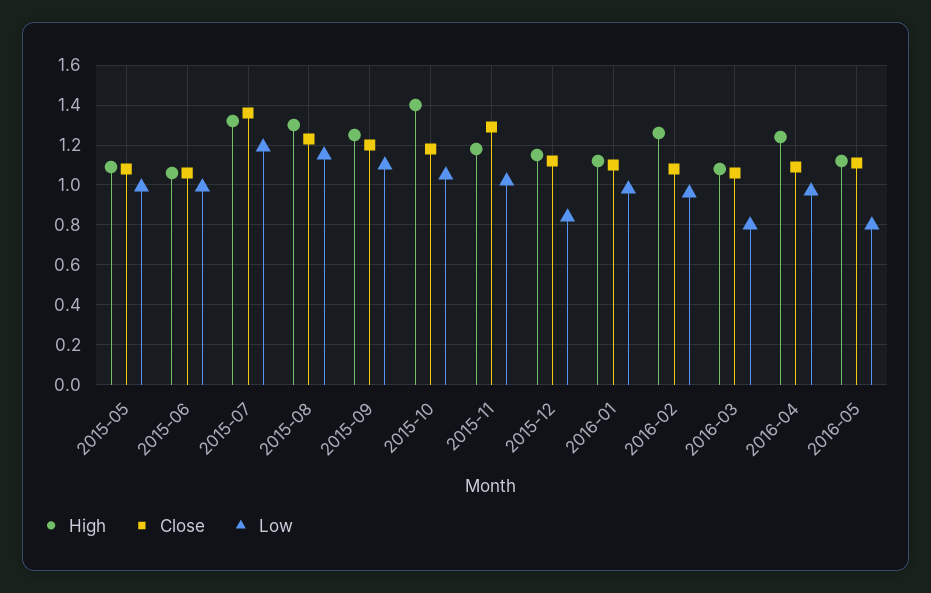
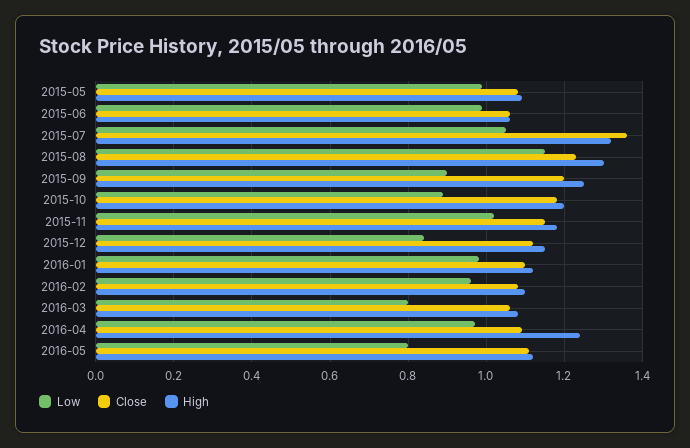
Low, 2015-07: 1.2 -> 1.05
Low, 2015-09: 1.1 -> 0.9
High, 2015-10: 1.4 -> 1.2
Low, 2015-10: 1.05 -> 0.9
Close, 2015-11: 1.3 -> 1.15
High, 2016-02: 1.25 -> 1.1

